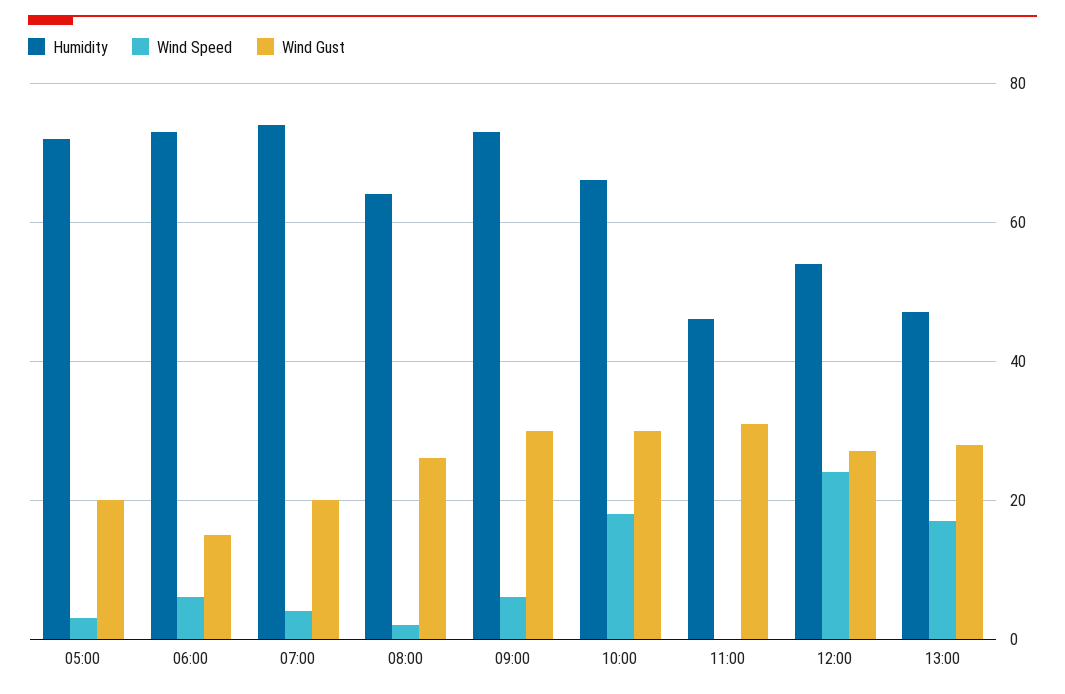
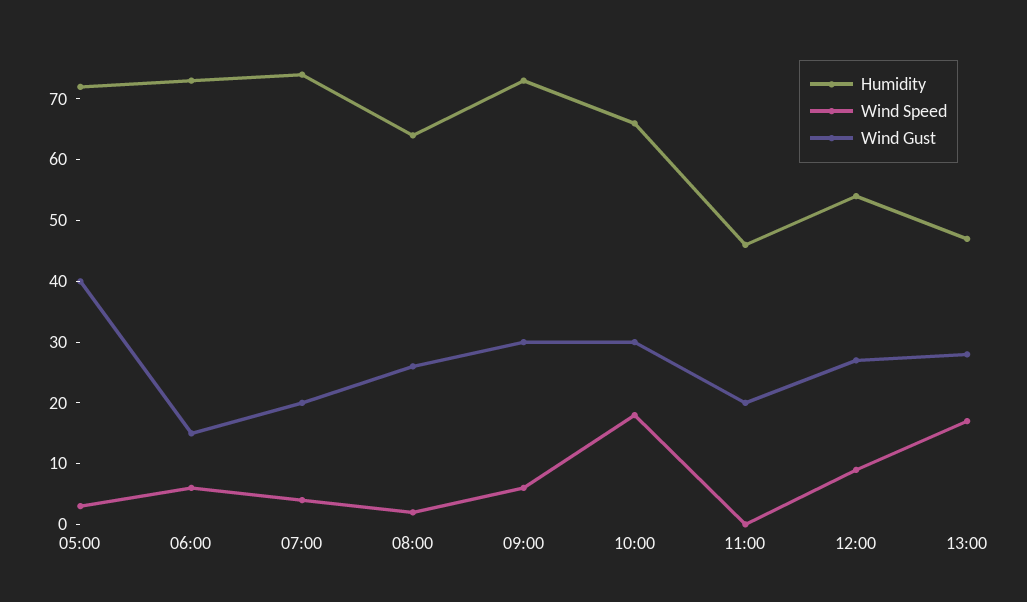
Wind Gust, 05:00: 20 -> 40
Wind Gust, 11:00: 30 -> 20
Wind Speed, 12:00: 25 -> 10

